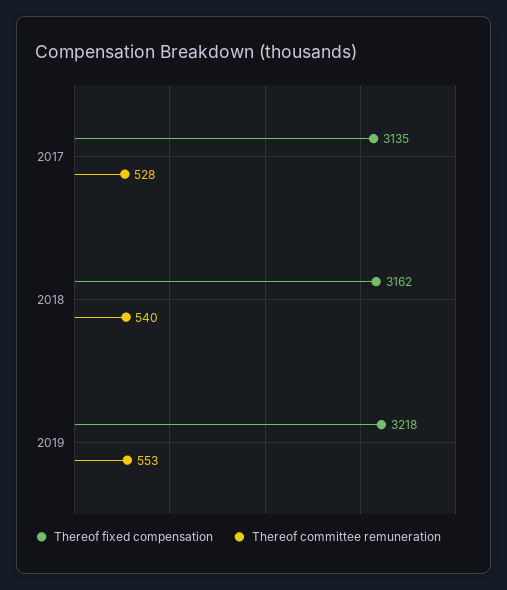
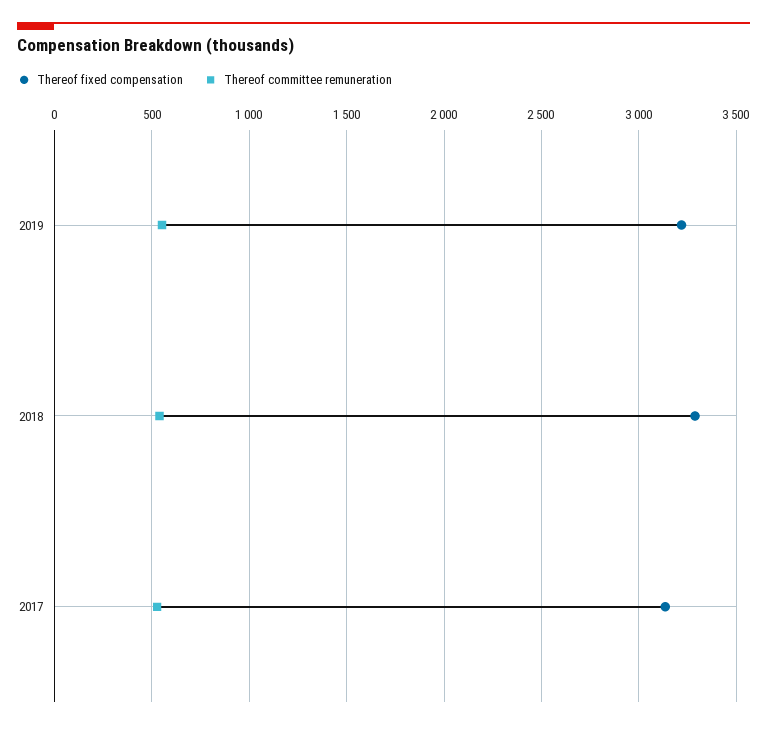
Thereof fixed compensation, 2018: 3162 -> 3300

